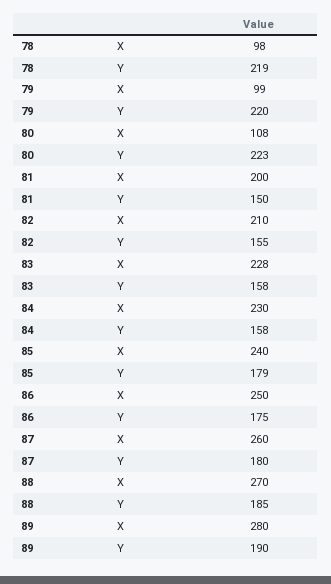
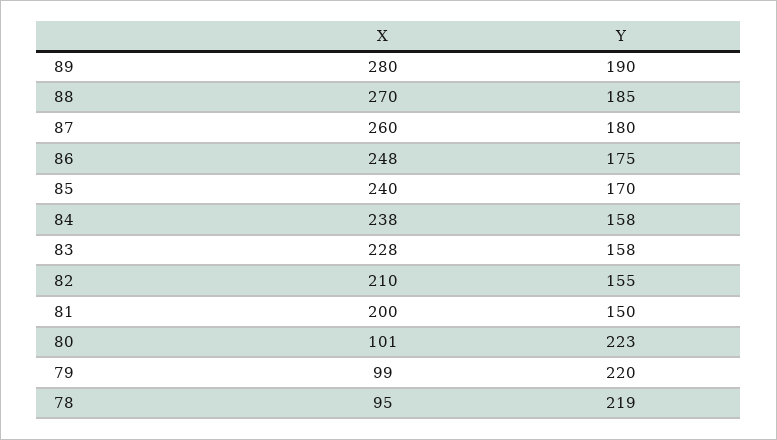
78, X: 98 -> 95
80, X: 108 -> 101
84, X: 230 -> 238
85, Y: 179 -> 170
86, X: 250 -> 248

